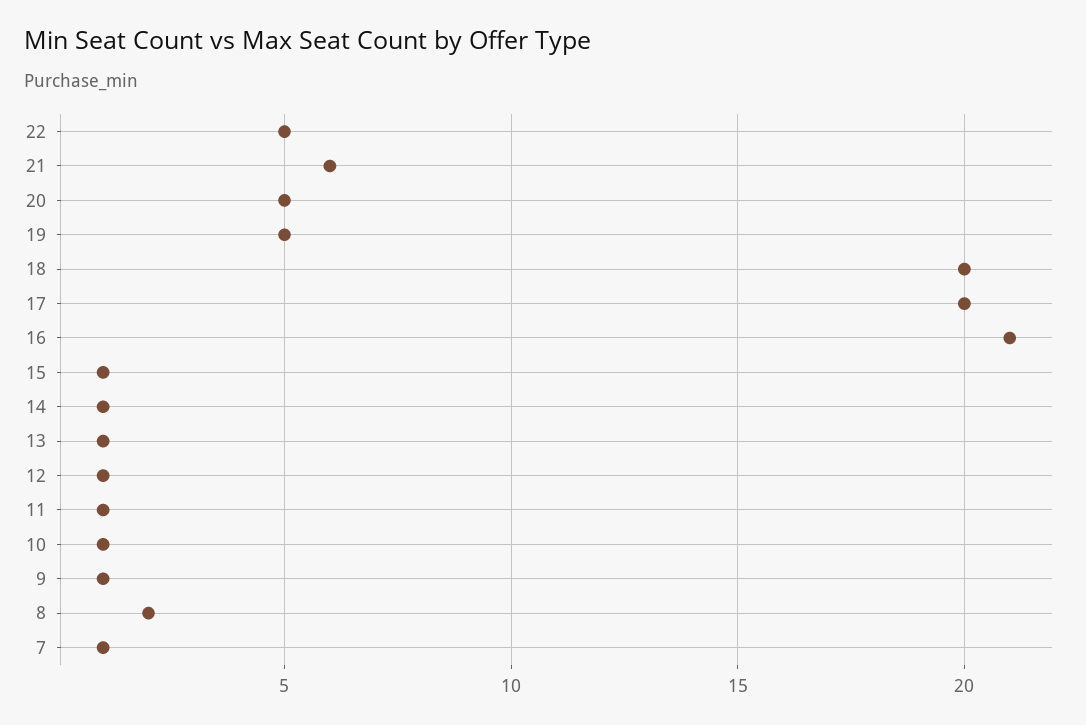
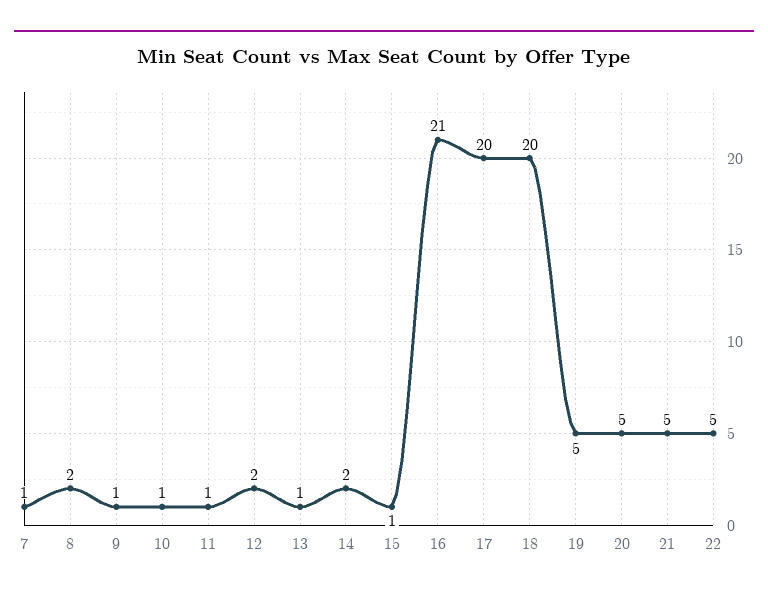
21: 6 -> 5
14: 1 -> 2
12: 1 -> 2

